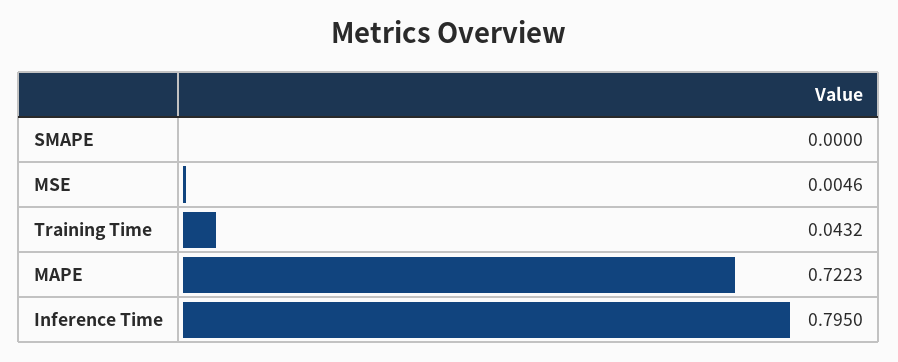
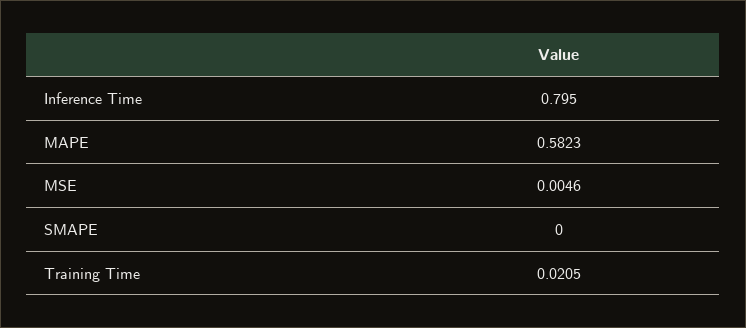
Training Time: 0.0432 -> 0.0205
MAPE: 0.7223 -> 0.5823

